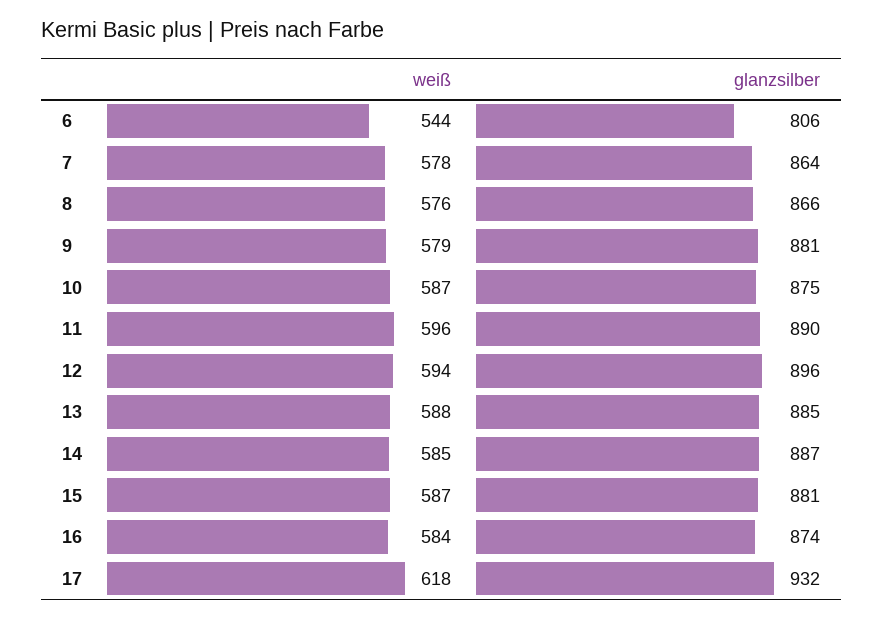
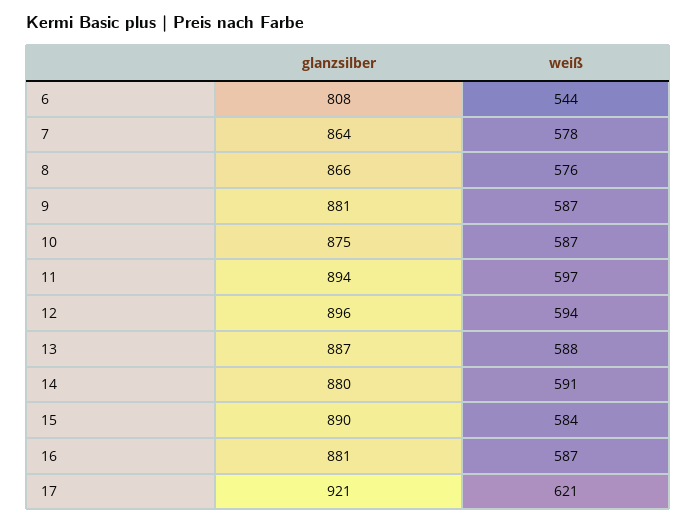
glanzsilber, 6: 806 -> 808
weiß, 9: 579 -> 587
weiß, 11: 596 -> 597
glanzsilber, 11: 890 -> 894
glanzsilber, 13: 885 -> 887
weiß, 14: 585 -> 591
glanzsilber, 14: 887 -> 880
weiß, 15: 587 -> 584
glanzsilber, 15: 881 -> 890
weiß, 16: 584 -> 587
glanzsilber, 16: 874 -> 881
weiß, 17: 618 -> 621
glanzsilber, 17: 932 -> 921

